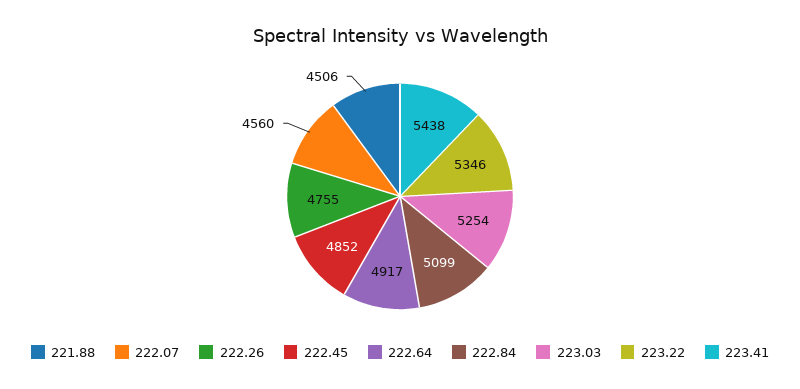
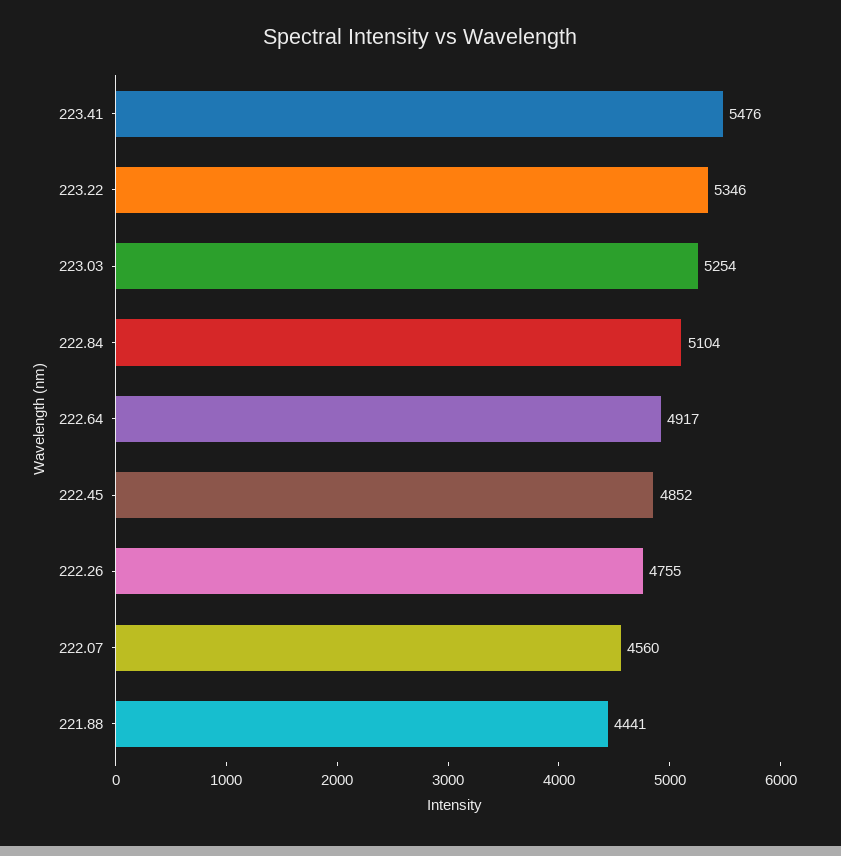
221.88: 4506 -> 4441
222.84: 5099 -> 5104
223.41: 5438 -> 5476

